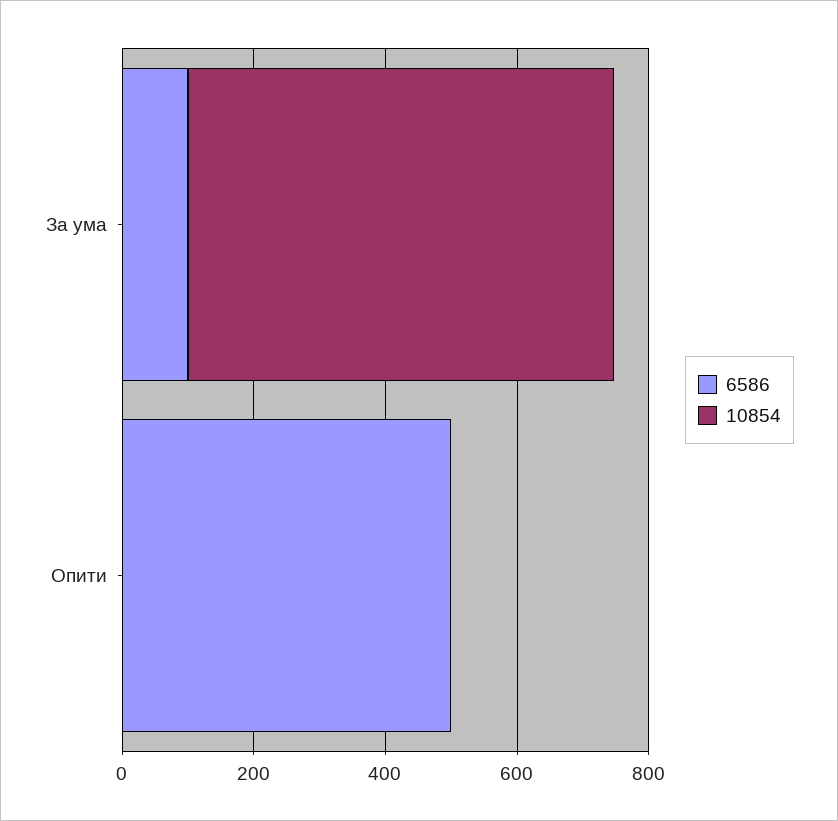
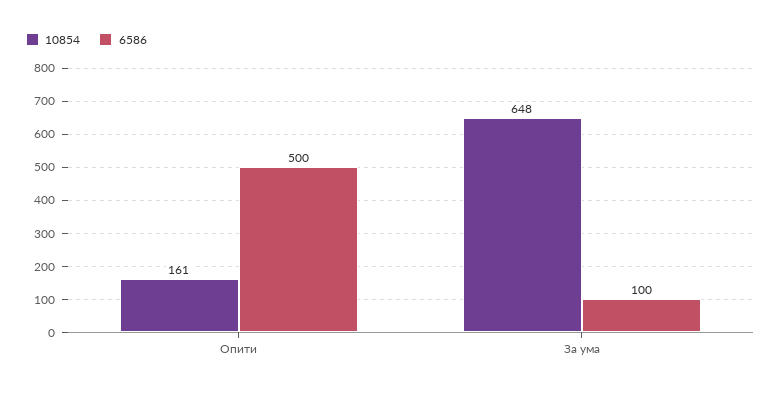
10854, Опити: 0 -> 161

